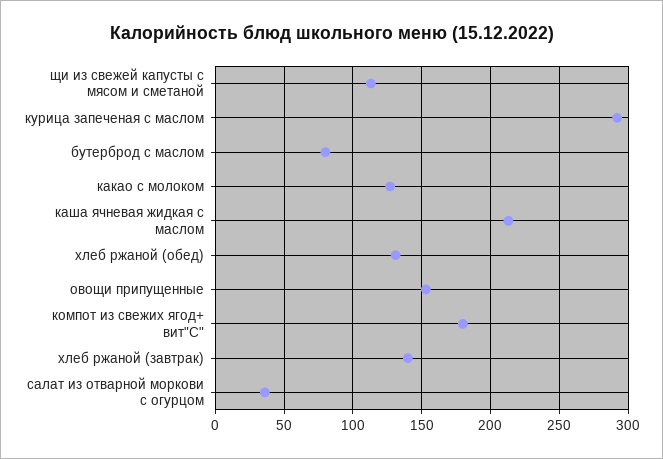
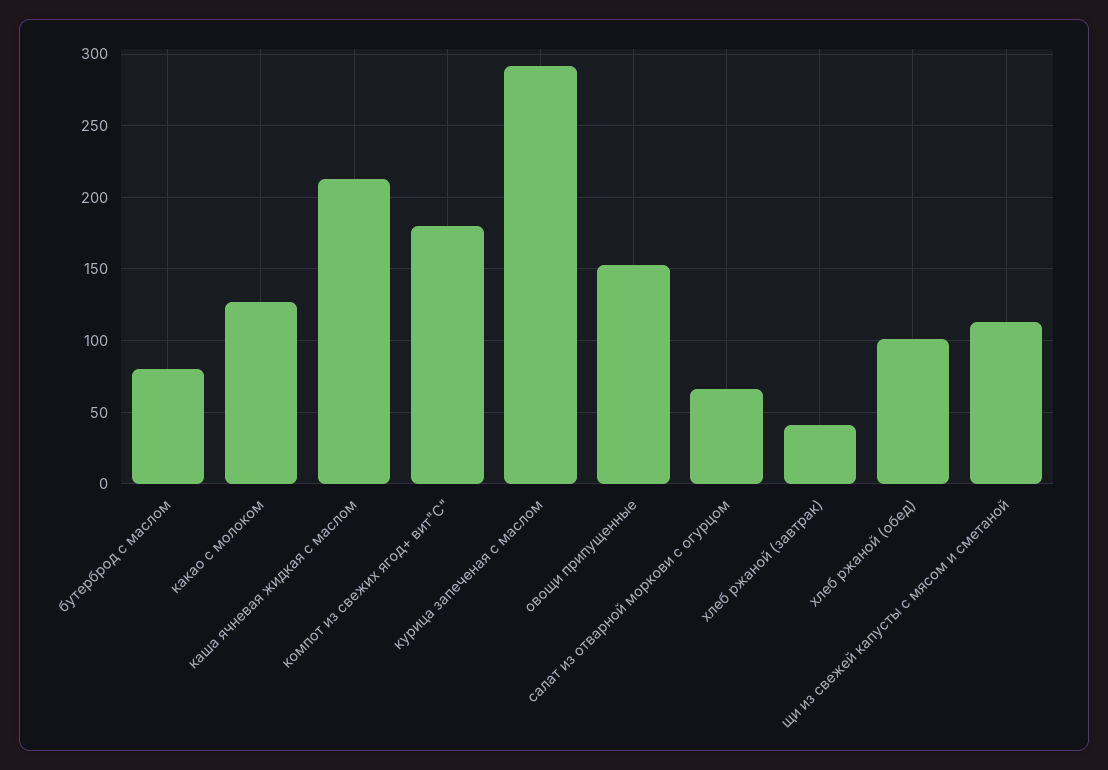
хлеб ржаной (обед): 130 -> 100
хлеб ржаной (завтрак): 140 -> 40
салат из отварной моркови с огурцом: 35 -> 65

